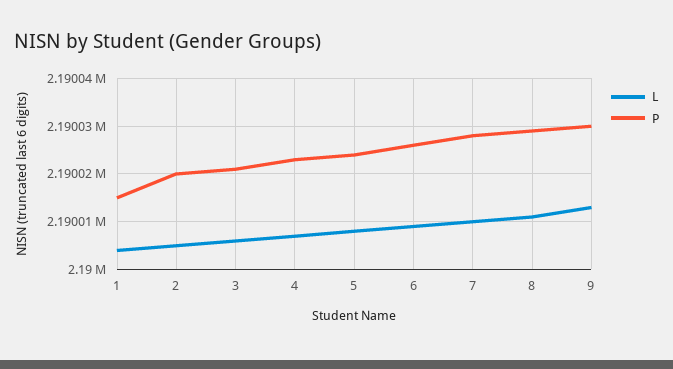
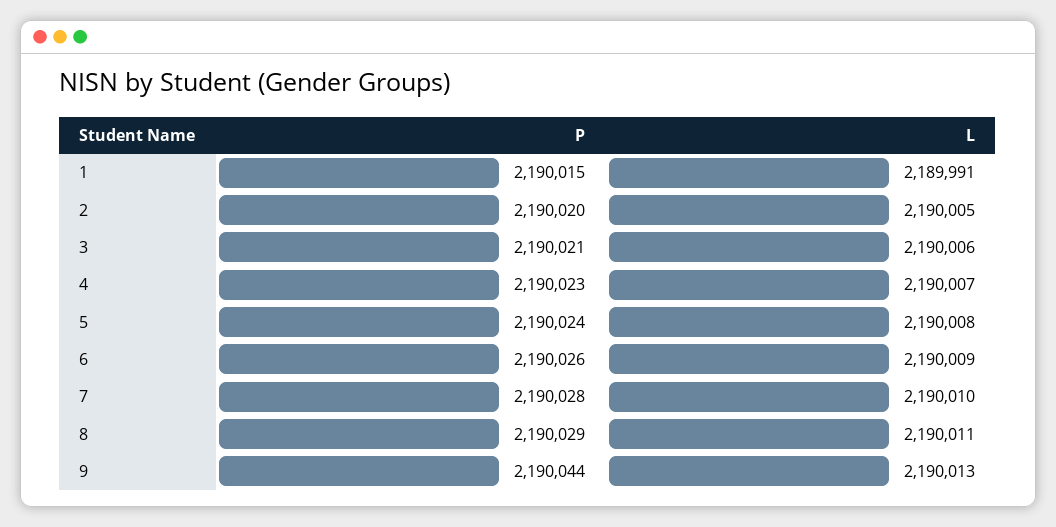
L, 1: 2190005 -> 2189991
P, 9: 2190030 -> 2190044

